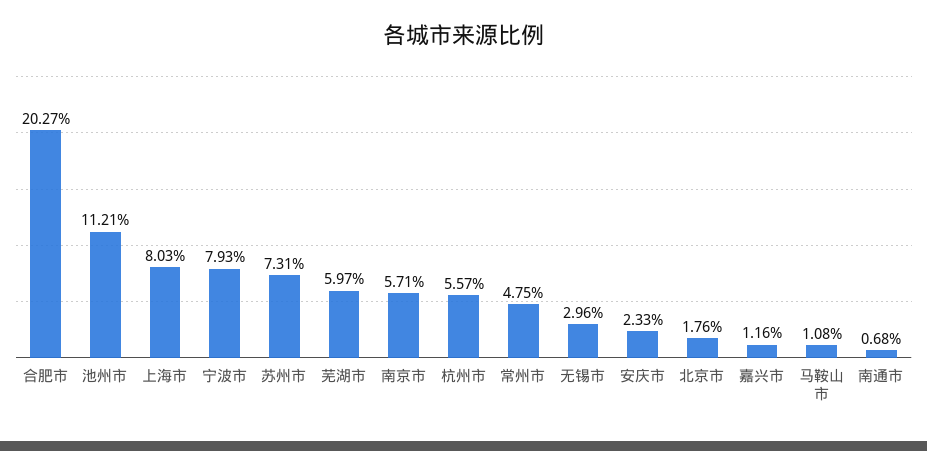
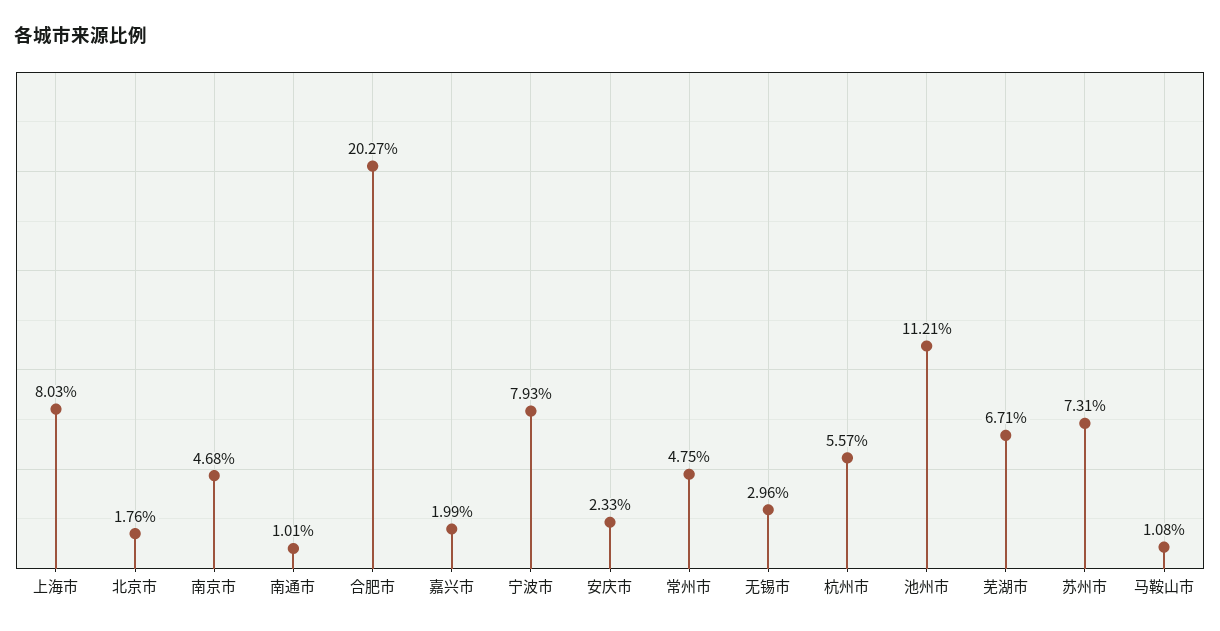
芜湖市: 5.97 -> 6.71
南京市: 5.71 -> 4.68
嘉兴市: 1.16 -> 1.99
南通市: 0.68 -> 1.01

